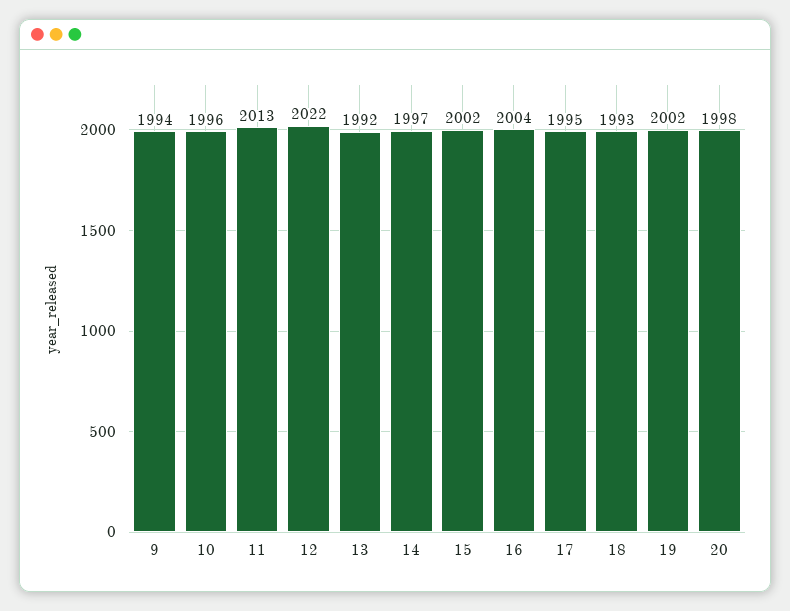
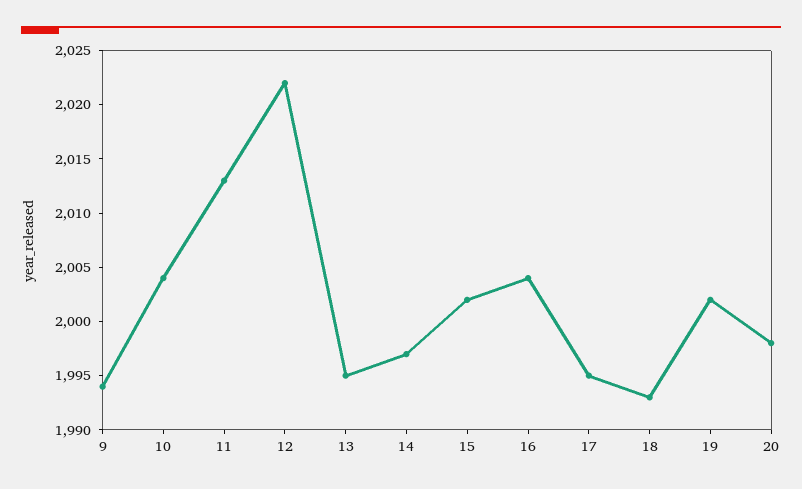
10: 1996 -> 2004
13: 1992 -> 1995

